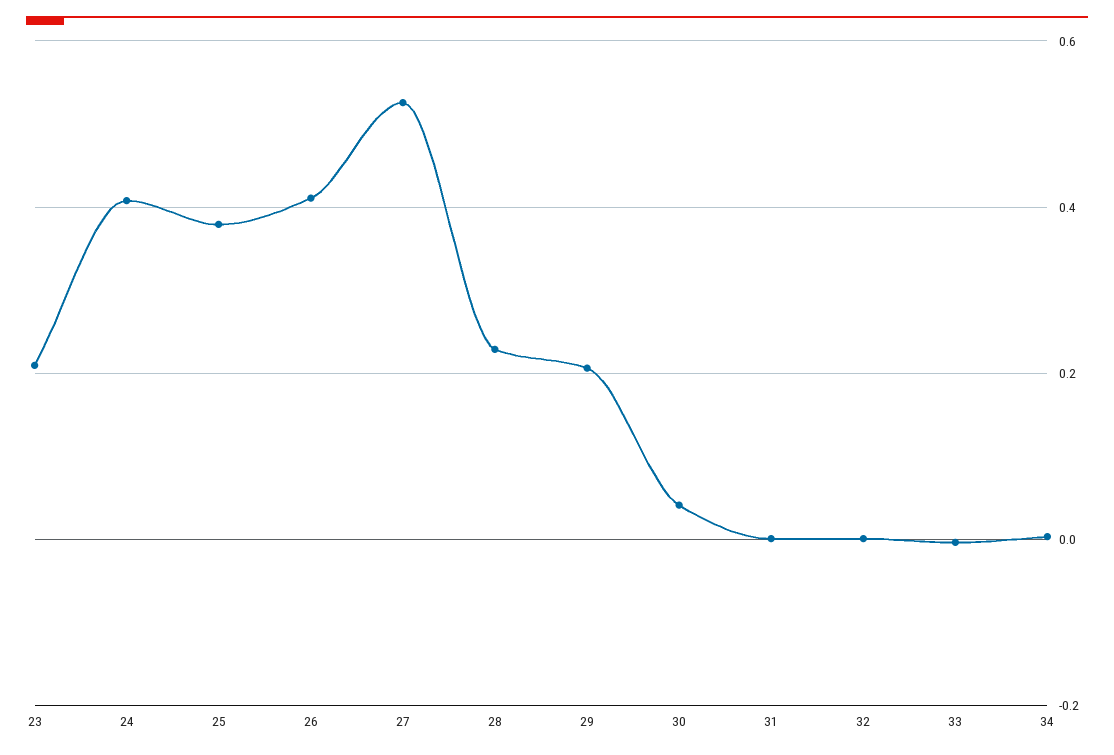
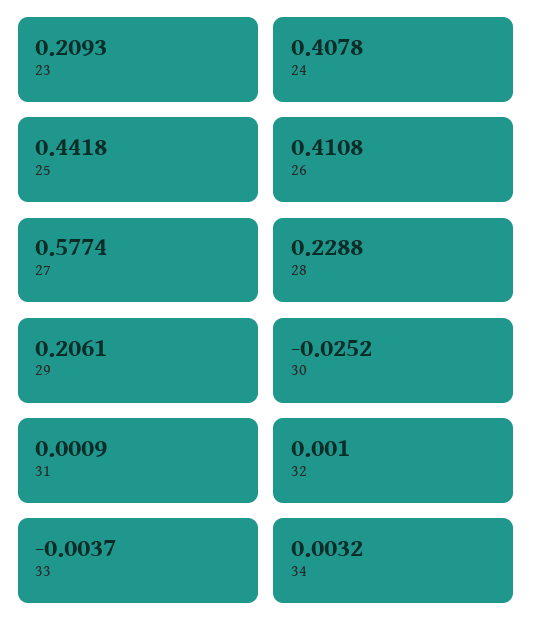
25: 0.38 -> 0.4418
27: 0.52 -> 0.5774
30: 0.04 -> -0.0252

